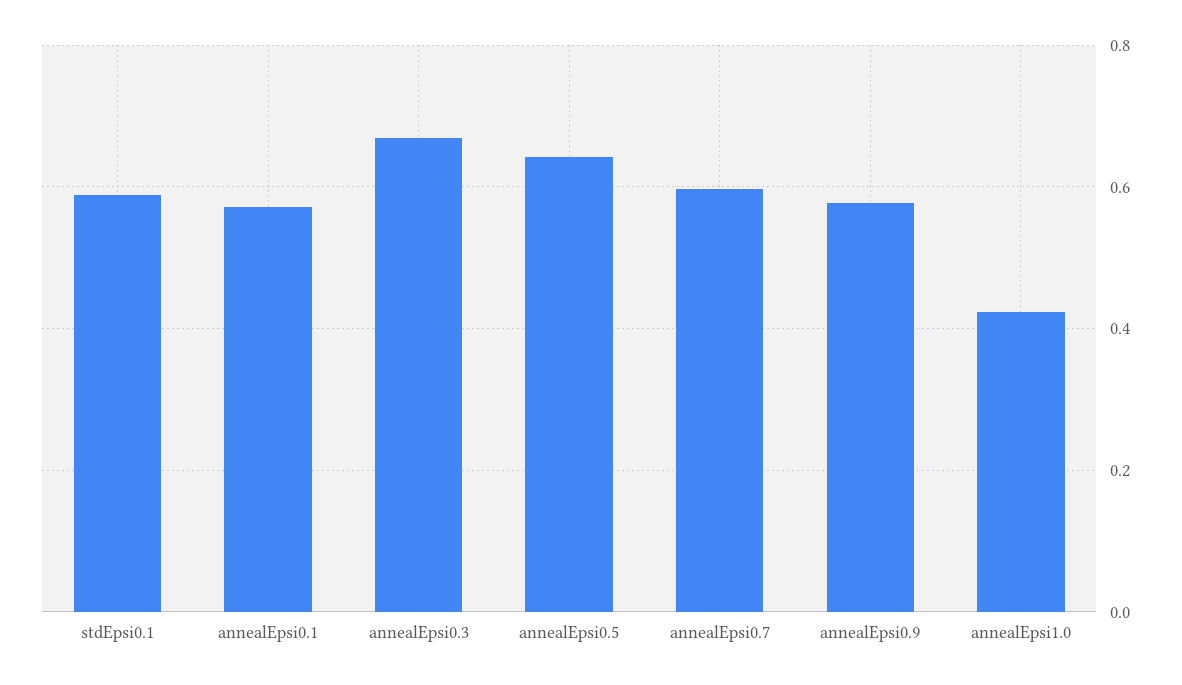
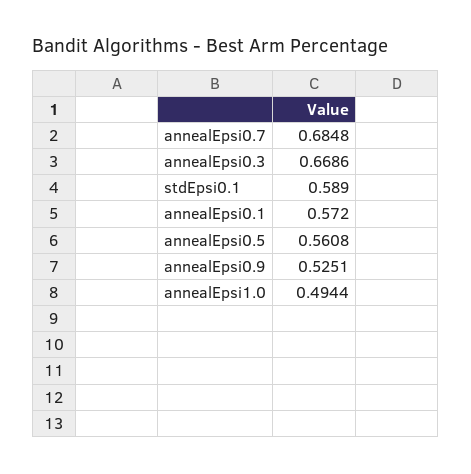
annealEpsi0.5: 0.64 -> 0.5608
annealEpsi0.7: 0.6 -> 0.6848
annealEpsi0.9: 0.58 -> 0.5251
annealEpsi1.0: 0.42 -> 0.4944

